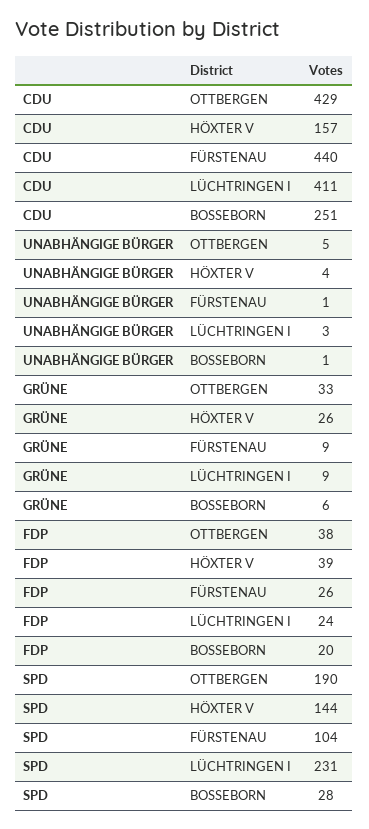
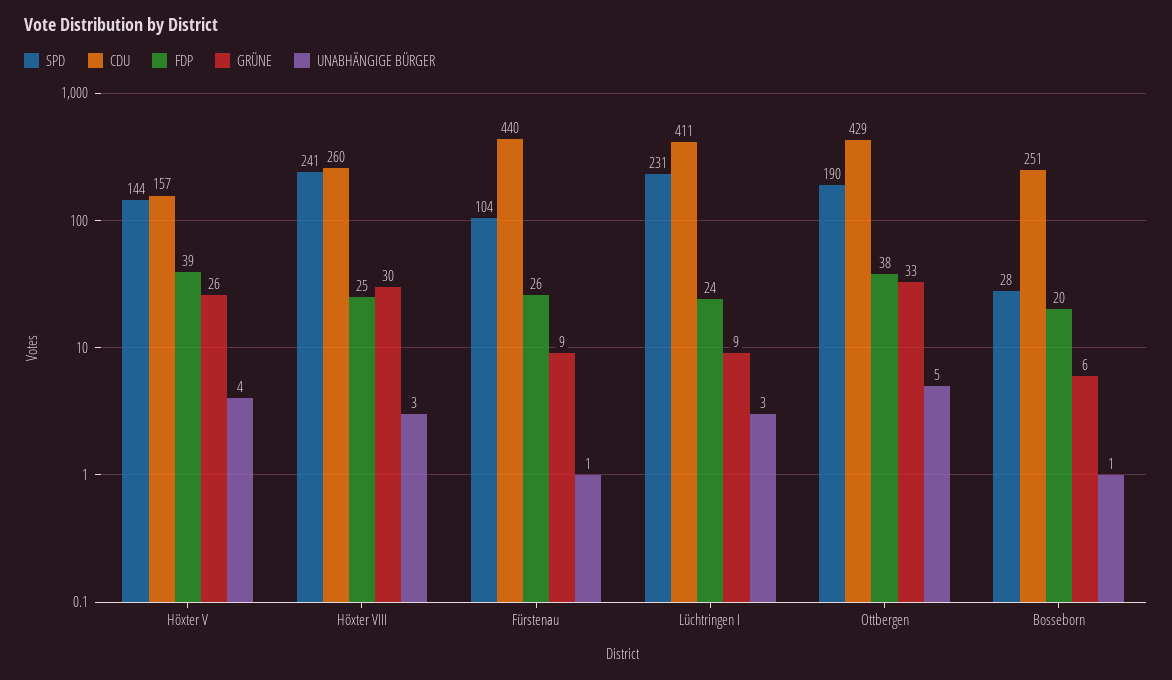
SPD, Höxter VIII: none -> 241
CDU, Höxter VIII: none -> 260
FDP, Höxter VIII: none -> 25
GRÜNE, Höxter VIII: none -> 30
UNABHÄNGIGE BÜRGER, Höxter VIII: none -> 3

